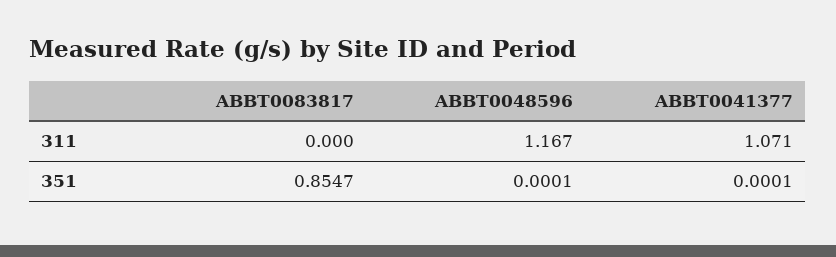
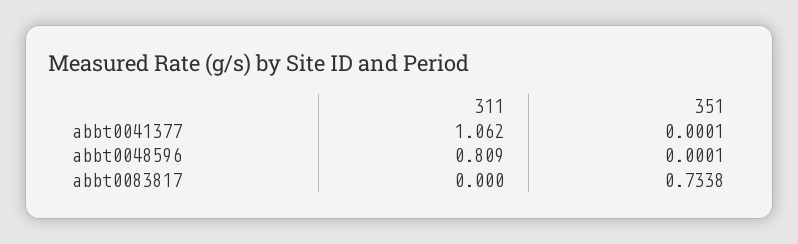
ABBT0048596, 311: 1.167 -> 0.809
ABBT0041377, 311: 1.071 -> 1.062
ABBT0083817, 351: 0.8547 -> 0.7338

